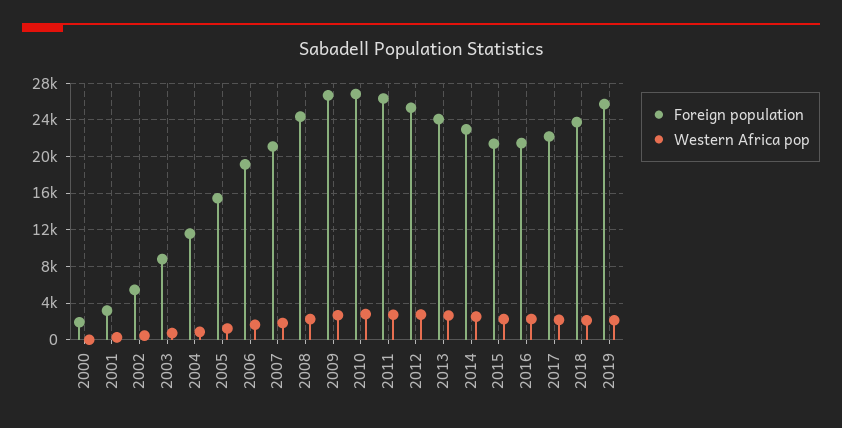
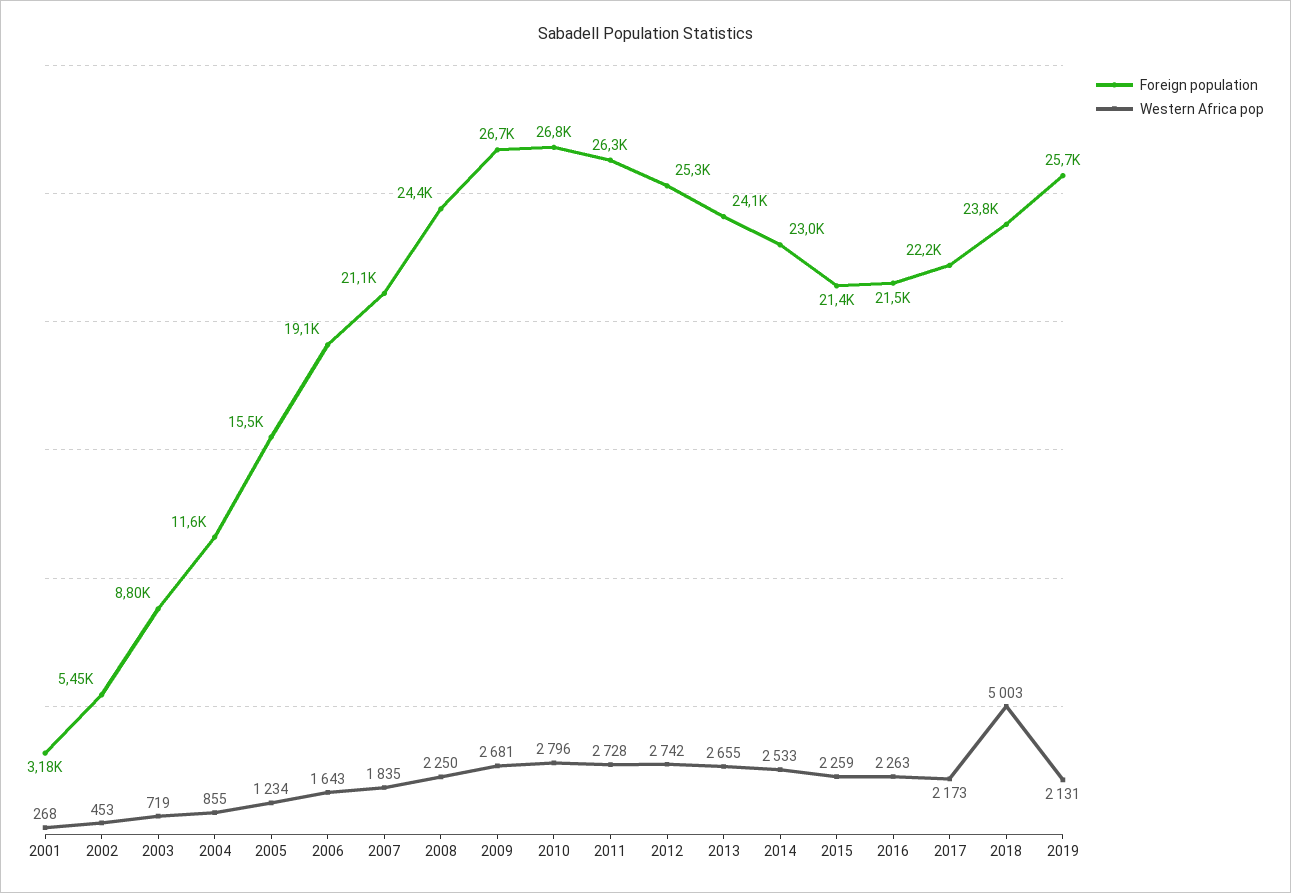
Foreign population, 2000: 2000 -> none
Western Africa pop, 2000: 0 -> none
Western Africa pop, 2018: 2000 -> 5003

